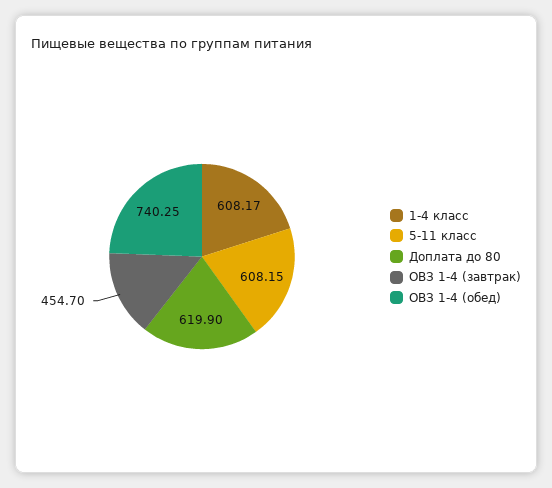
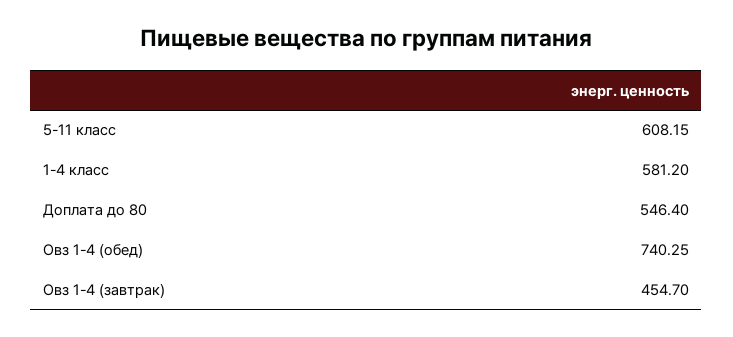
1-4 класс: 608.17 -> 581.2
Доплата до 80: 619.9 -> 546.4

